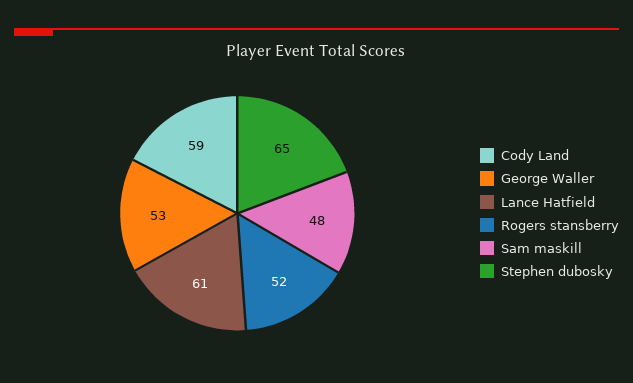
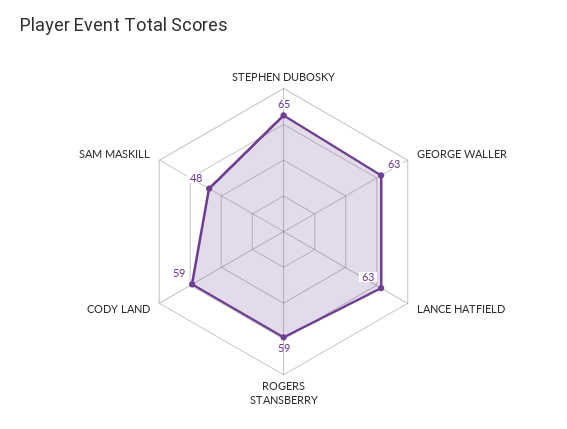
George Waller: 53 -> 63
Lance Hatfield: 61 -> 63
Rogers stansberry: 52 -> 59

